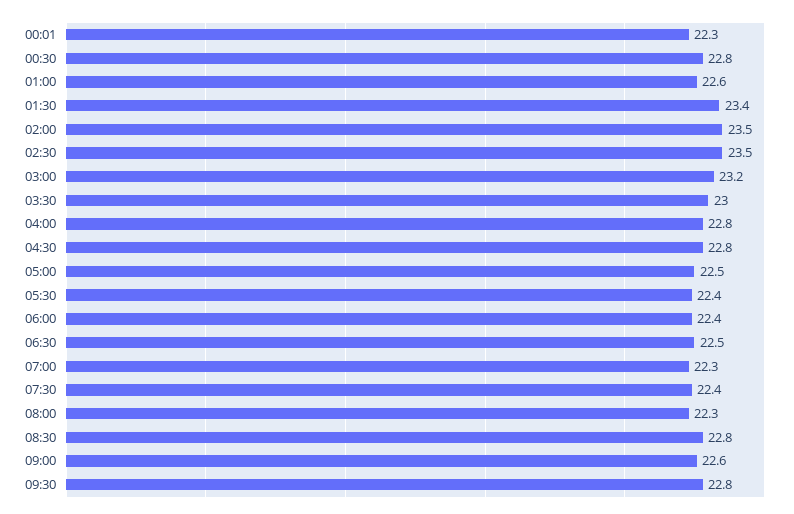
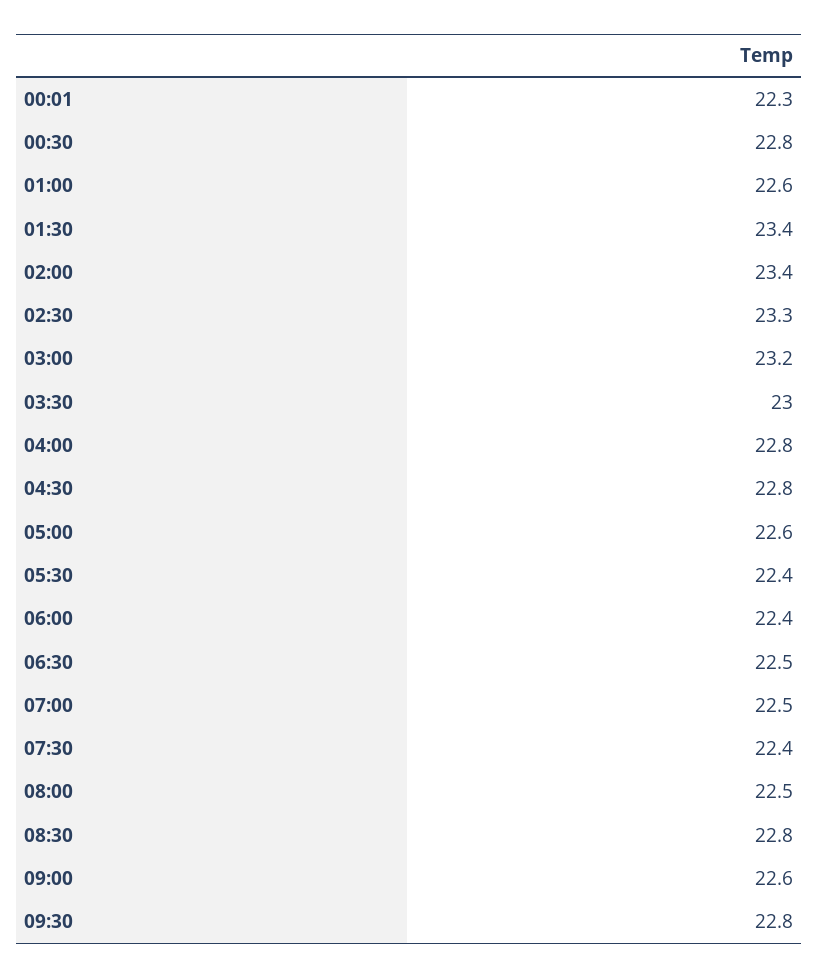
02:00: 23.5 -> 23.4
02:30: 23.5 -> 23.3
05:00: 22.5 -> 22.6
07:00: 22.3 -> 22.5
08:00: 22.3 -> 22.5

